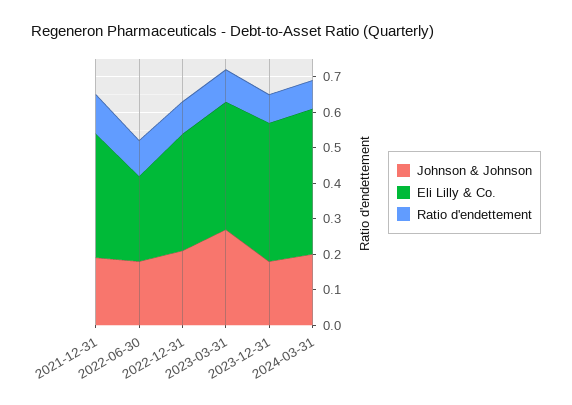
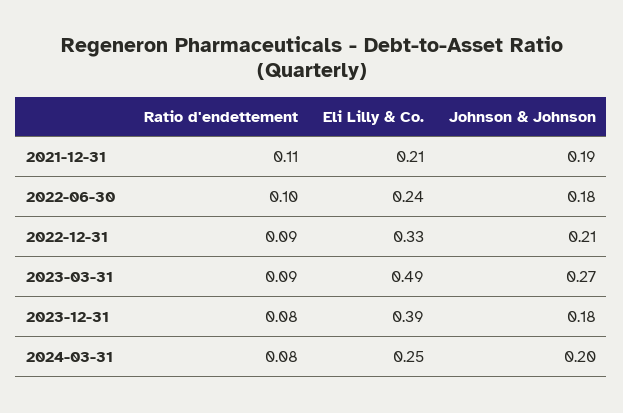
Eli Lilly & Co., 2021-12-31: 0.35 -> 0.21
Eli Lilly & Co., 2023-03-31: 0.35 -> 0.49
Eli Lilly & Co., 2024-03-31: 0.4 -> 0.25

